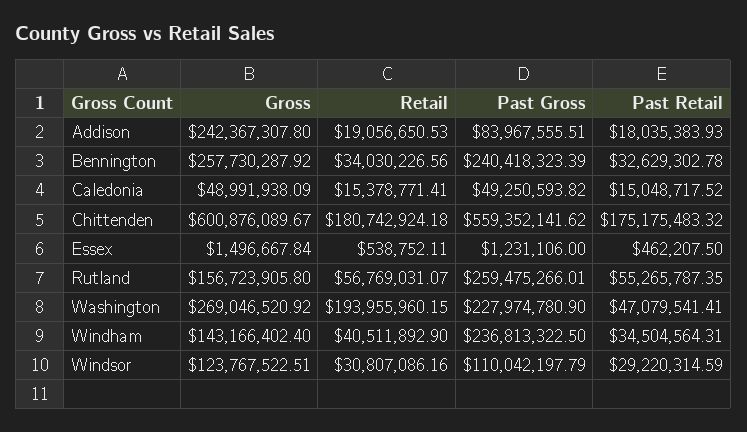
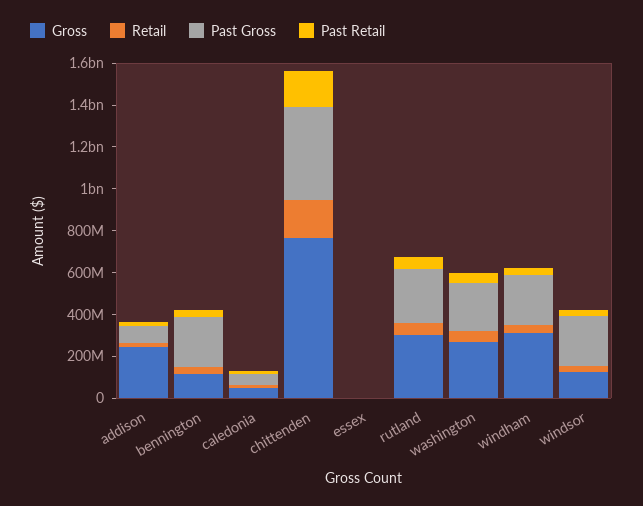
Gross, Bennington: 257730287.92 -> 100000000
Gross, Chittenden: 600876089.67 -> 750000000
Past Gross, Chittenden: 559352141.62 -> 450000000
Gross, Rutland: 156723905.8 -> 300000000
Retail, Washington: 193955960.15 -> 50000000
Gross, Windham: 143166402.4 -> 300000000
Past Gross, Windsor: 110042197.79 -> 250000000

